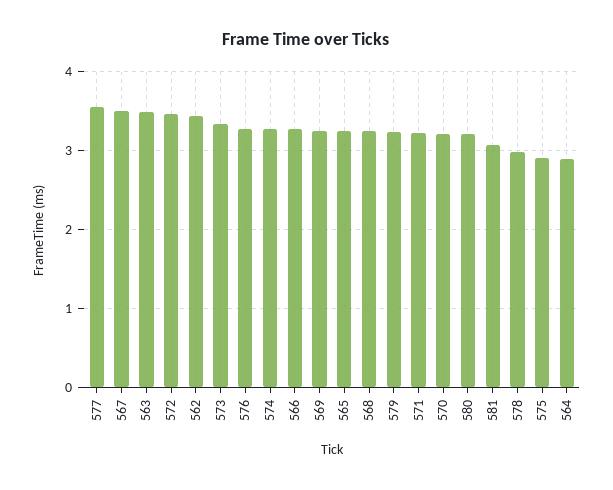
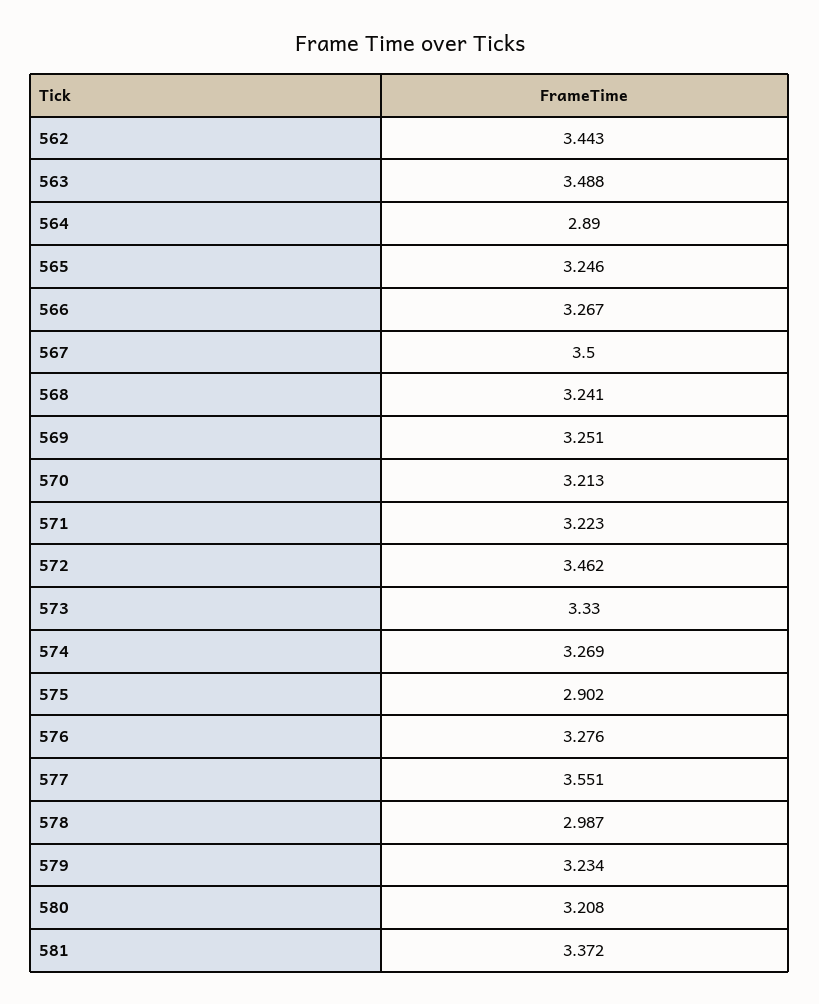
581: 3.1 -> 3.372

